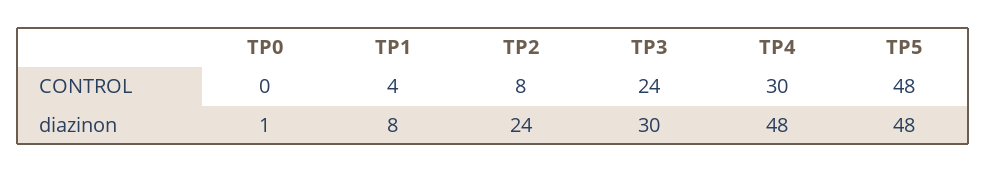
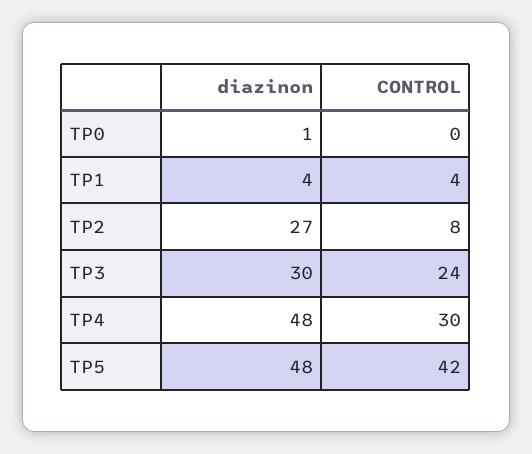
TP5, CONTROL: 48 -> 42
TP1, diazinon: 8 -> 4
TP2, diazinon: 24 -> 27

